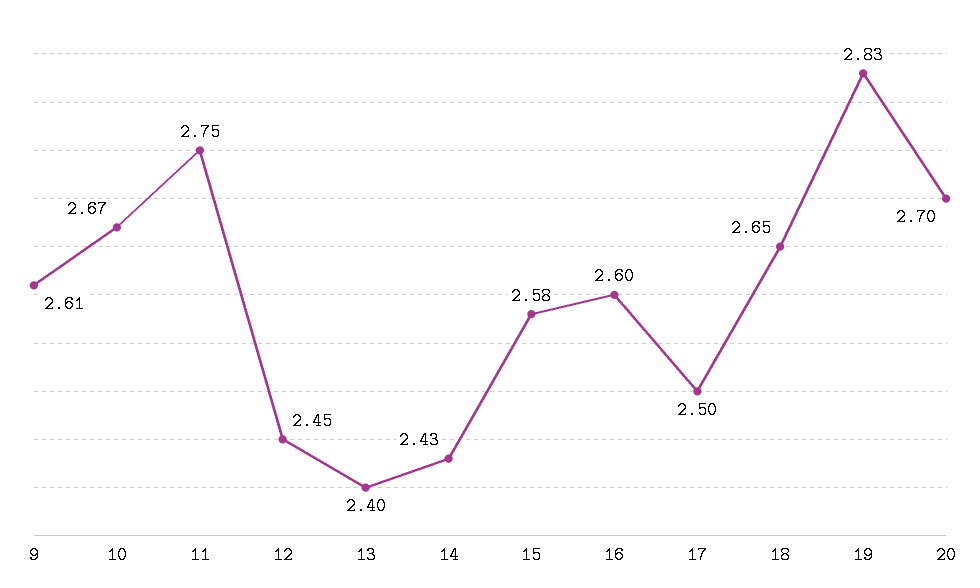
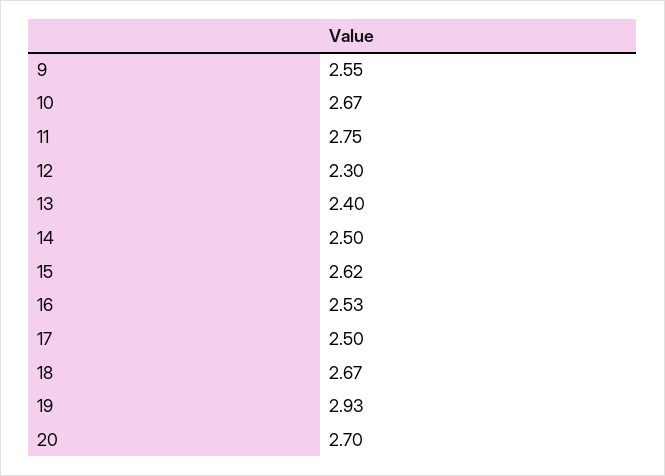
9: 2.61 -> 2.55
12: 2.45 -> 2.3
14: 2.43 -> 2.5
15: 2.58 -> 2.62
16: 2.6 -> 2.53
18: 2.65 -> 2.67
19: 2.83 -> 2.93

